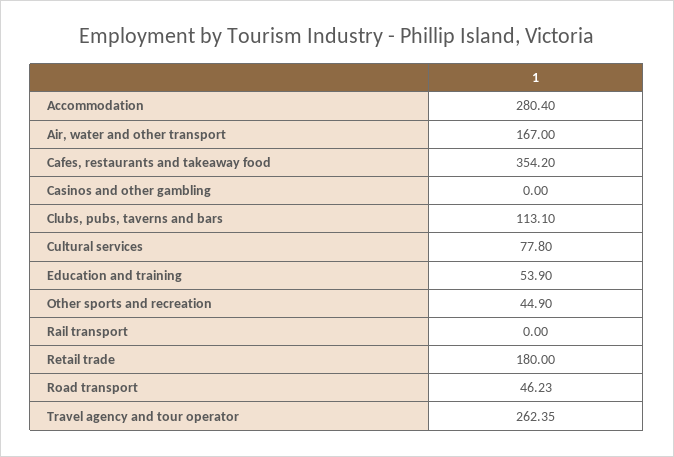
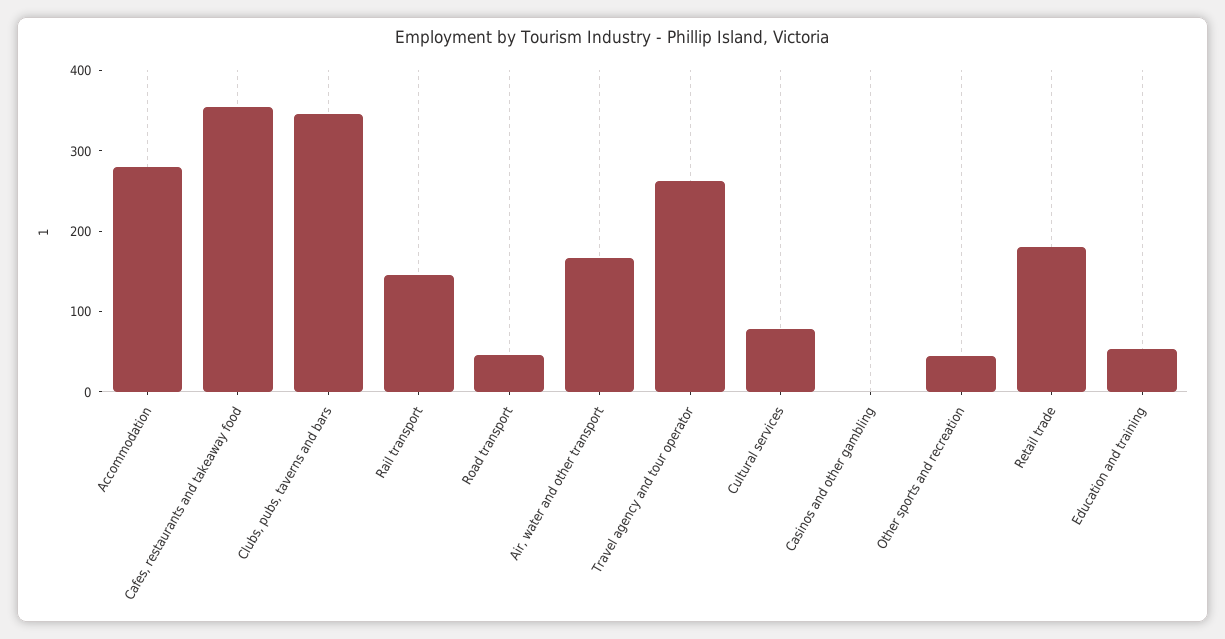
Clubs, pubs, taverns and bars: 113.1 -> 340
Rail transport: 0 -> 140

